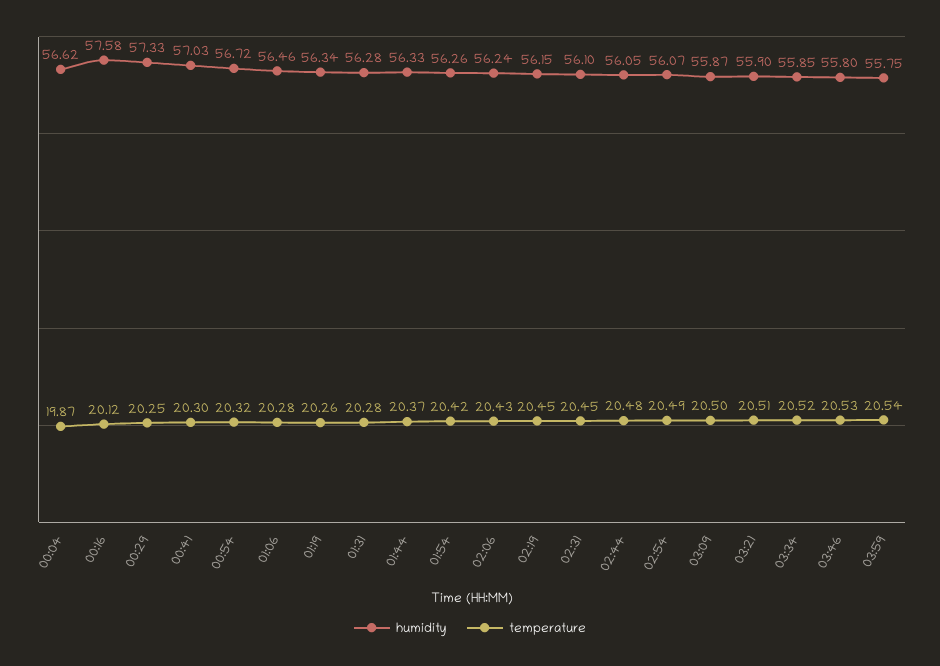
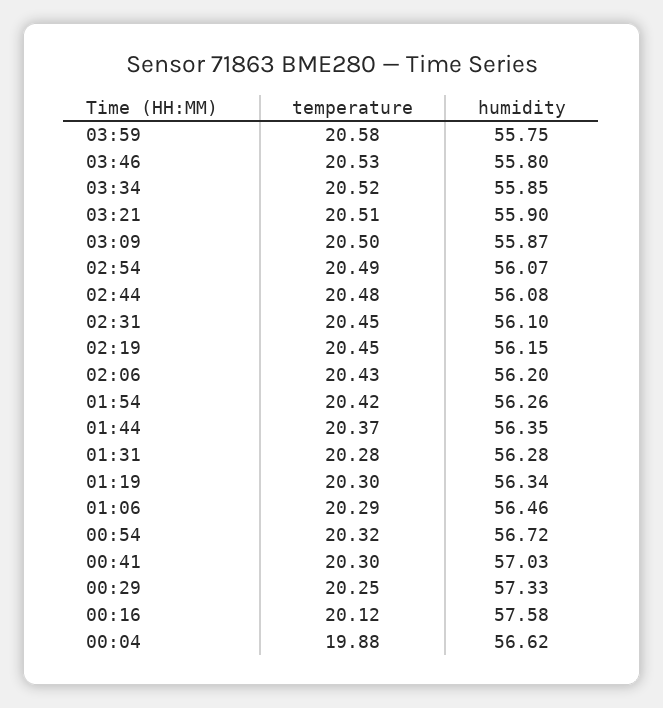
temperature, 00:04: 19.87 -> 19.88
temperature, 01:06: 20.28 -> 20.29
temperature, 01:19: 20.26 -> 20.3
humidity, 01:44: 56.33 -> 56.35
humidity, 02:06: 56.24 -> 56.2
humidity, 02:44: 56.05 -> 56.08
temperature, 03:59: 20.54 -> 20.58

